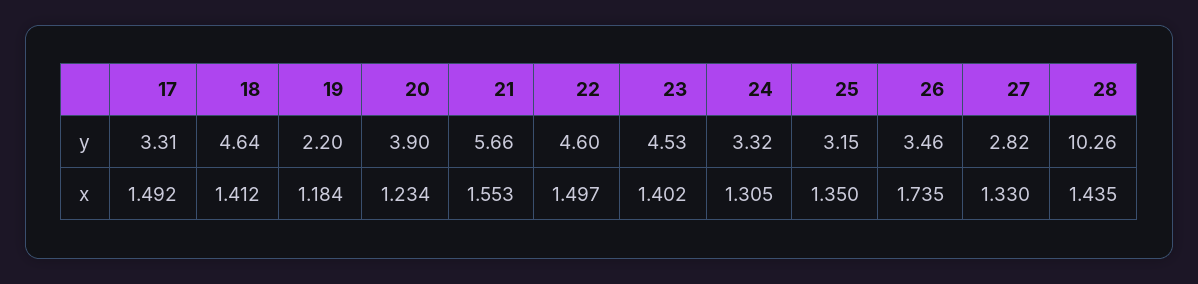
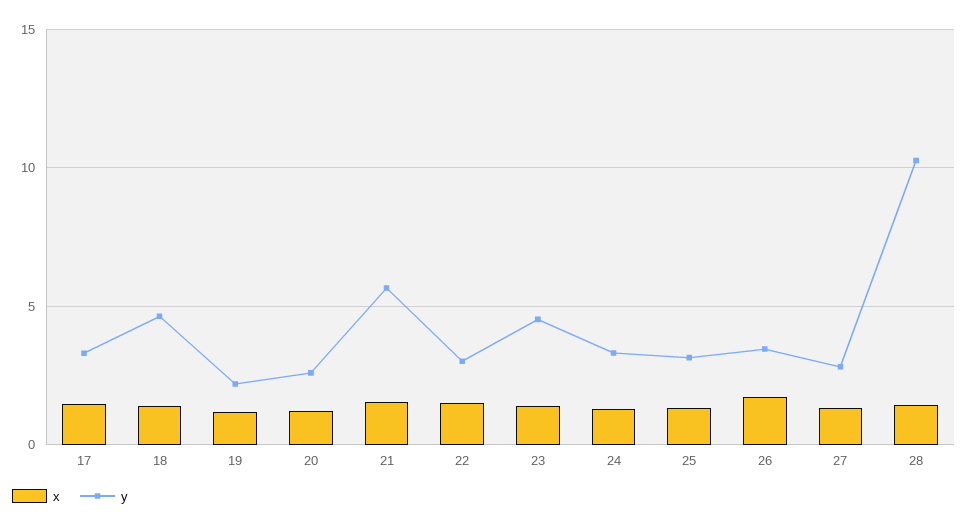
y, 20: 3.9 -> 2.5
y, 22: 4.6 -> 3

